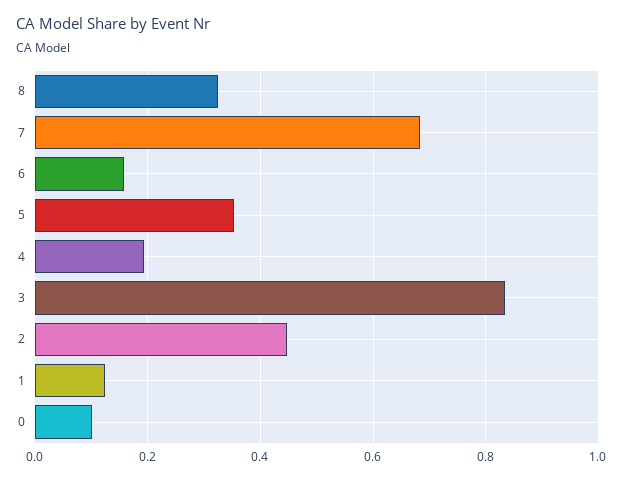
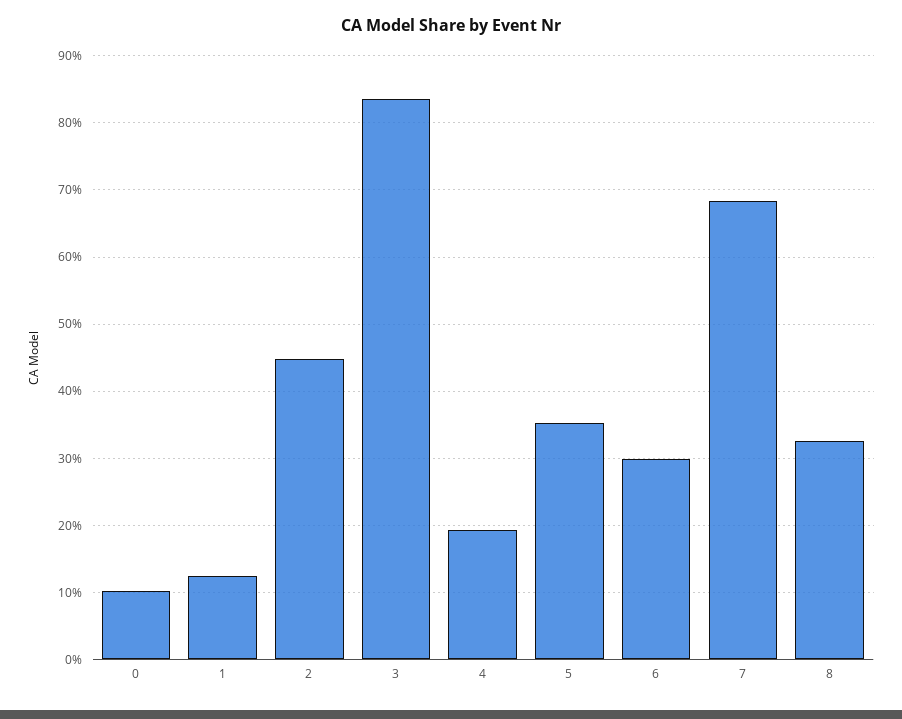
6: 0.16 -> 0.3

